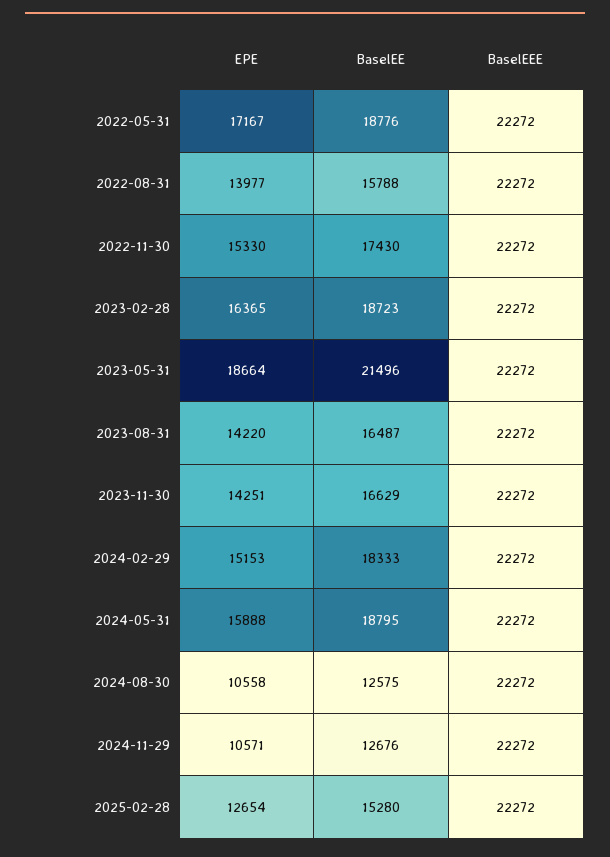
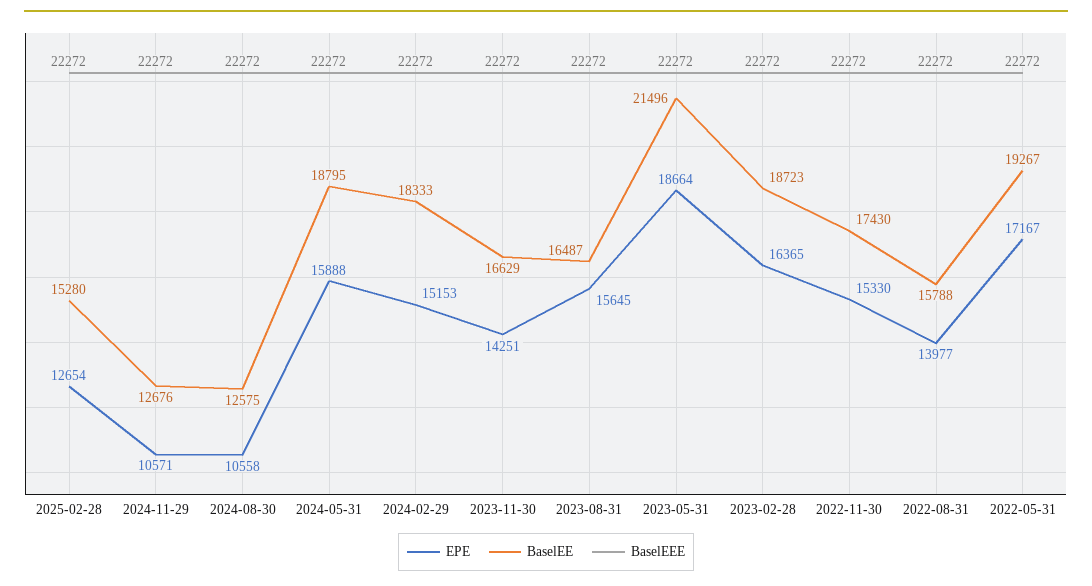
BaselEE, 2022-05-31: 18776 -> 19267
EPE, 2023-08-31: 14220 -> 15645

